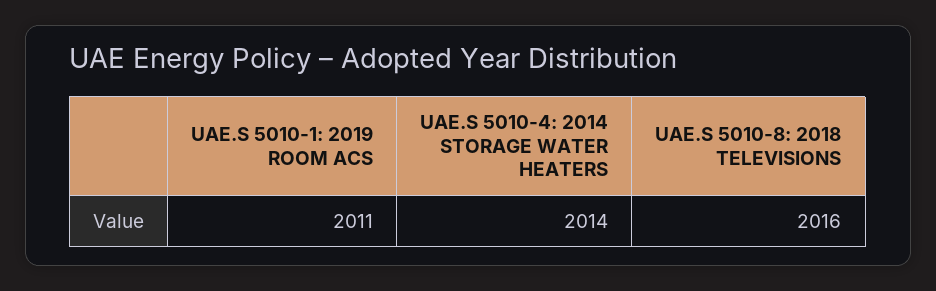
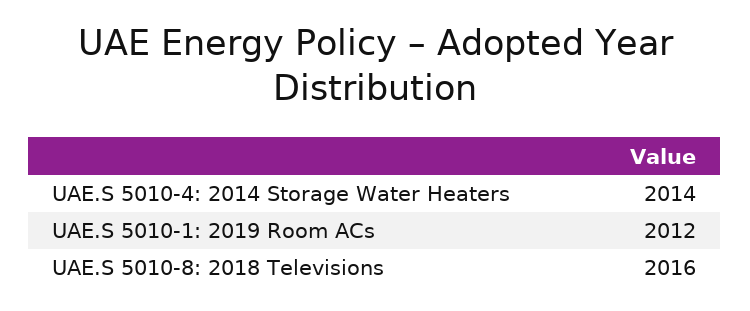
UAE.S 5010-1: 2019 ROOM ACS: 2011 -> 2012

